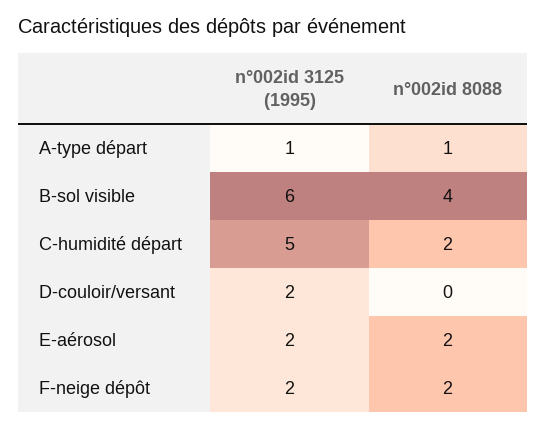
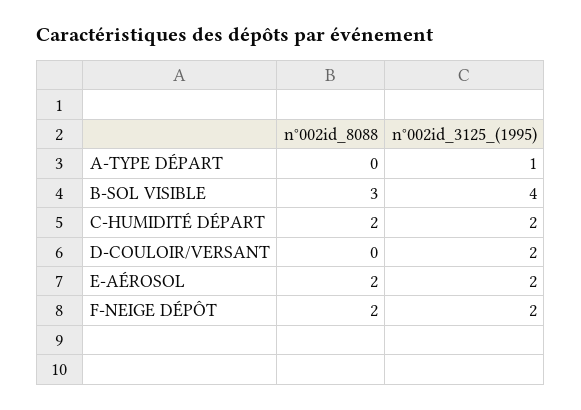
n°002id 8088, A-type départ: 1 -> 0
n°002id 3125 (1995), B-sol visible: 6 -> 4
n°002id 8088, B-sol visible: 4 -> 3
n°002id 3125 (1995), C-humidité départ: 5 -> 2

